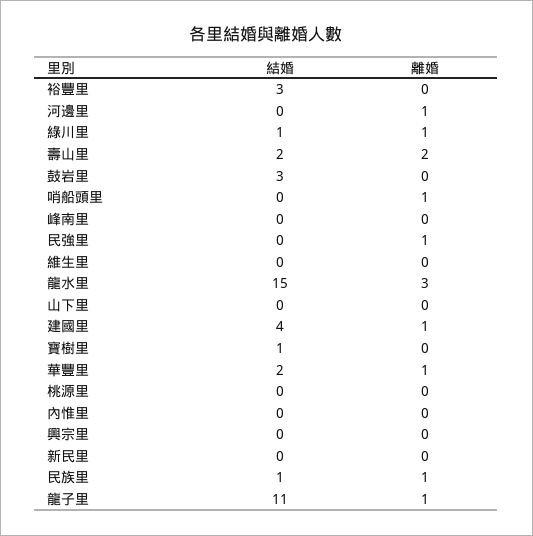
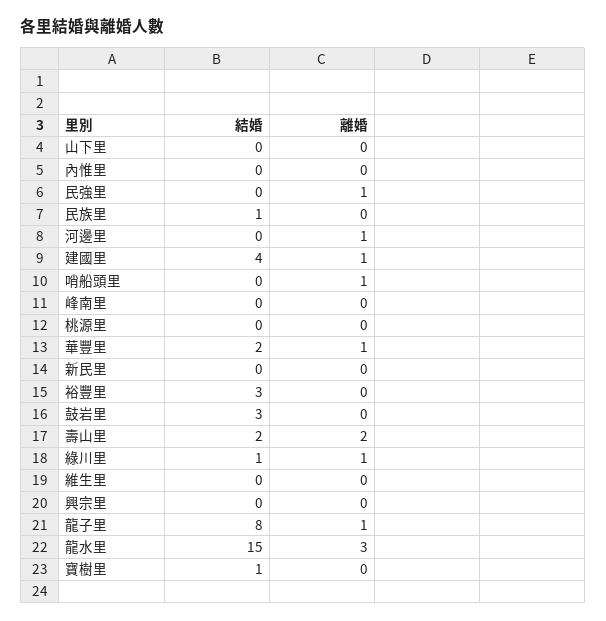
離婚, 民族里: 1 -> 0
結婚, 龍子里: 11 -> 8

